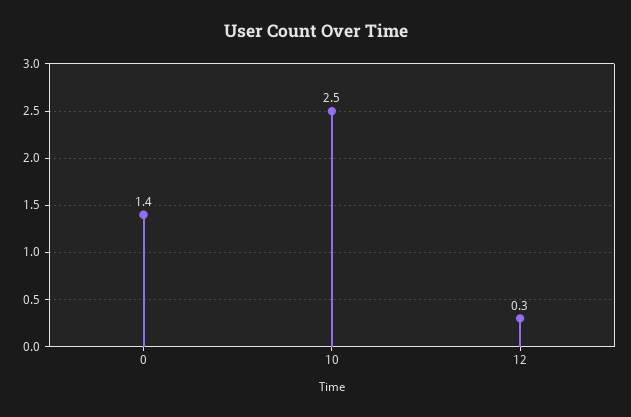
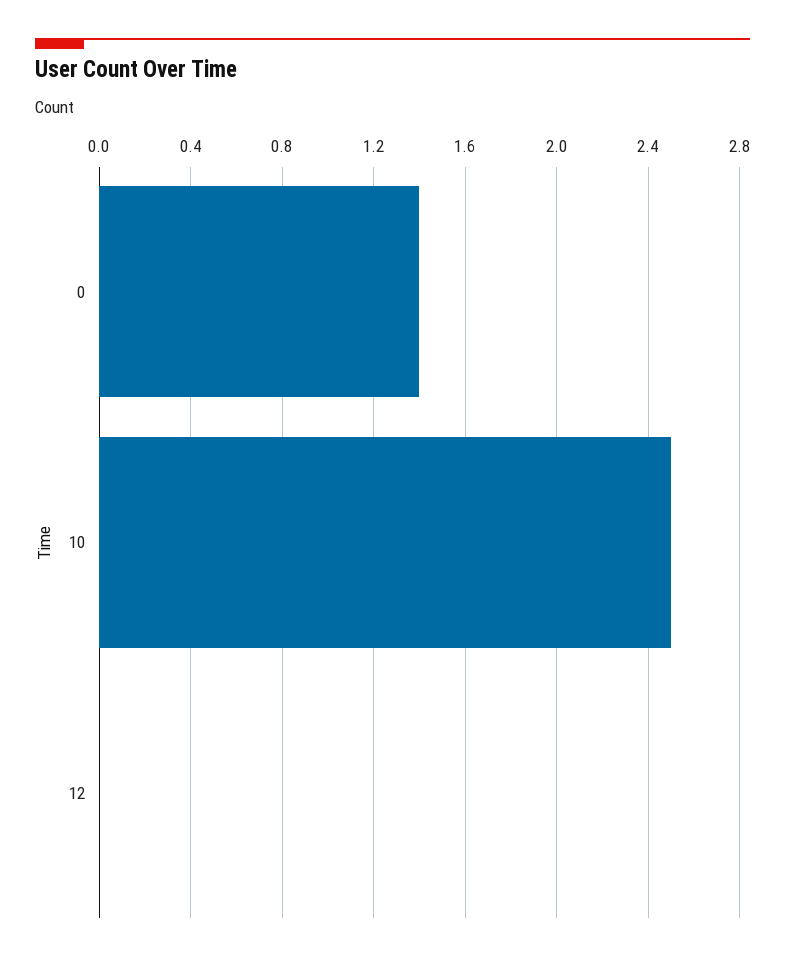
12: 0.3 -> 0

